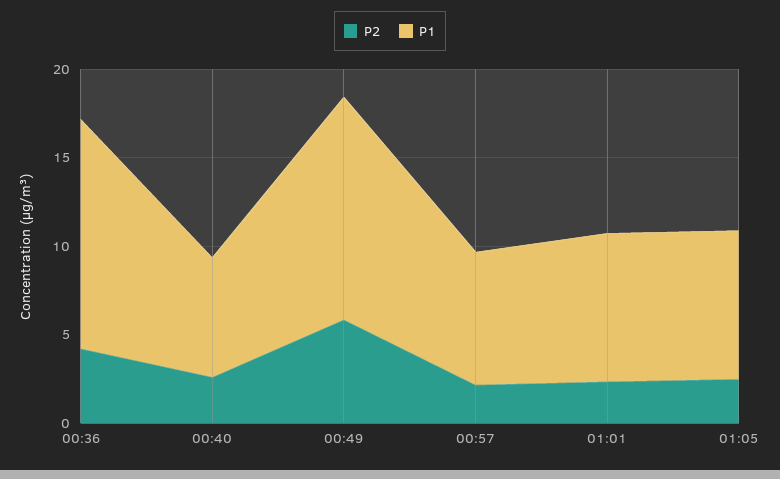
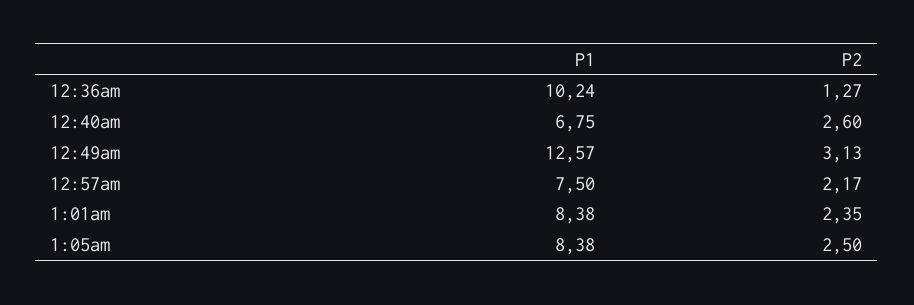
P2, 00:36: 4 -> 1.27
P1, 00:36: 13 -> 10.24
P2, 00:49: 6 -> 3.13

